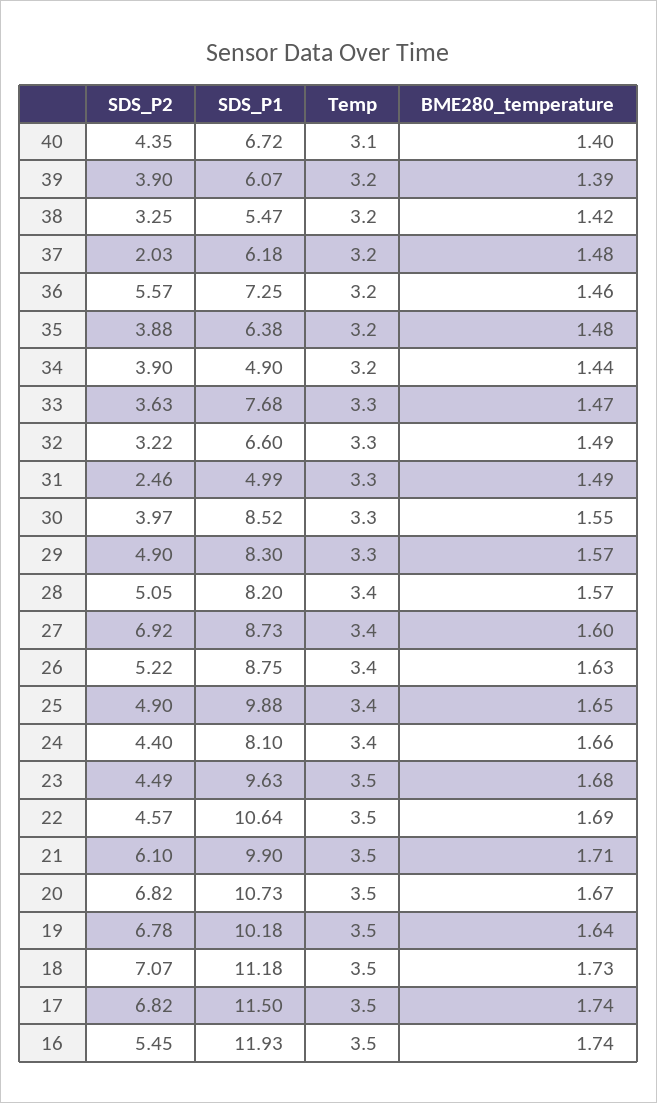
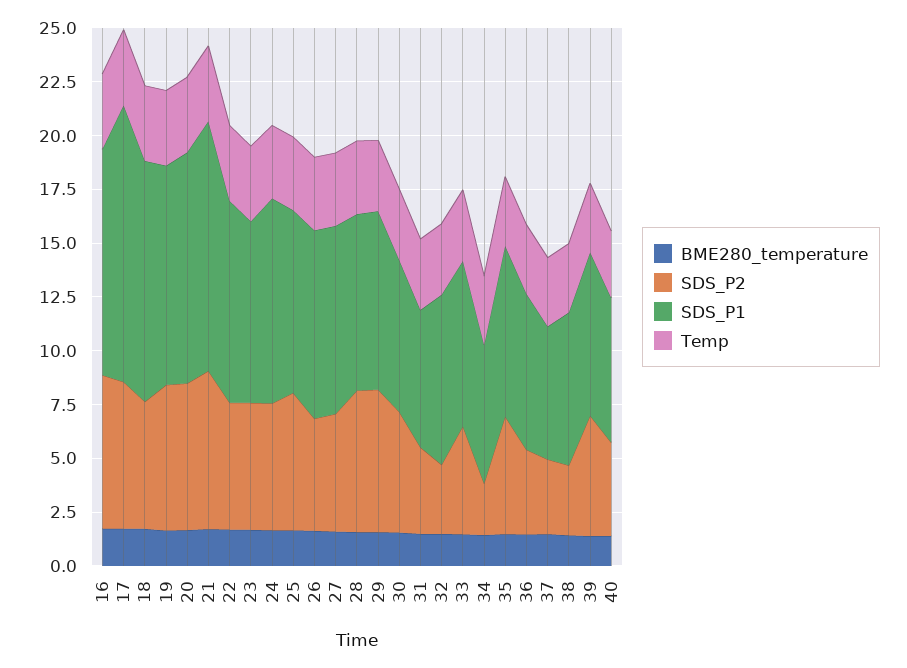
SDS_P2, 39: 3.9 -> 5.5
SDS_P1, 39: 6.07 -> 7.5
SDS_P1, 38: 5.47 -> 7
SDS_P2, 37: 2.03 -> 3.5
SDS_P2, 36: 5.57 -> 4
SDS_P2, 35: 3.88 -> 5.5
SDS_P1, 35: 6.38 -> 8
SDS_P2, 34: 3.9 -> 2.5
SDS_P1, 34: 4.9 -> 6.5
SDS_P2, 33: 3.63 -> 5
SDS_P1, 32: 6.6 -> 8
SDS_P2, 31: 2.46 -> 4
SDS_P1, 31: 4.99 -> 6.5
SDS_P2, 30: 3.97 -> 5.5
SDS_P1, 30: 8.52 -> 7
SDS_P2, 29: 4.9 -> 6.5
SDS_P2, 28: 5.05 -> 6.5
SDS_P2, 27: 6.92 -> 5.5
SDS_P2, 25: 4.9 -> 6.5
SDS_P1, 25: 9.88 -> 8.5
SDS_P2, 24: 4.4 -> 6
SDS_P1, 24: 8.1 -> 9.5
SDS_P2, 23: 4.49 -> 6
SDS_P1, 23: 9.63 -> 8.5
SDS_P2, 22: 4.57 -> 6
SDS_P1, 22: 10.64 -> 9.5
SDS_P2, 21: 6.1 -> 7.5
SDS_P1, 21: 9.9 -> 11.5
SDS_P2, 18: 7.07 -> 6
SDS_P1, 17: 11.5 -> 13
SDS_P2, 16: 5.45 -> 7
SDS_P1, 16: 11.93 -> 10.5

